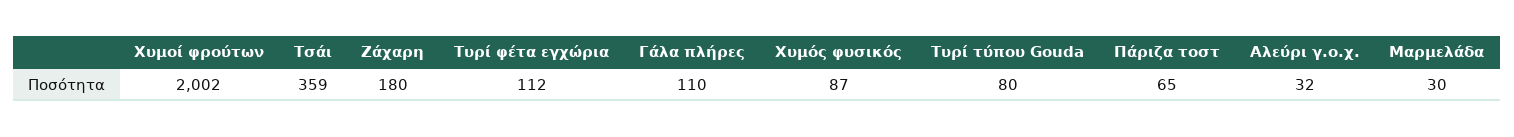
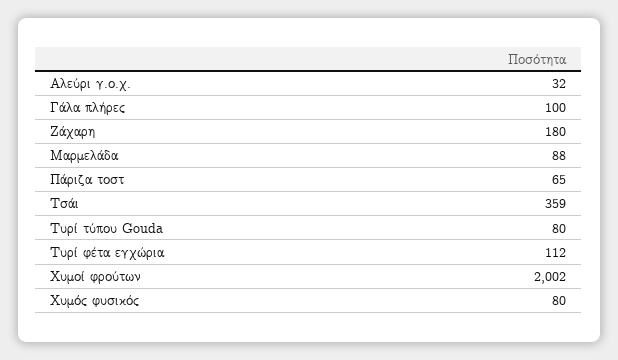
Γάλα πλήρες: 110 -> 100
Χυμός φυσικός: 87 -> 80
Μαρμελάδα: 30 -> 88

